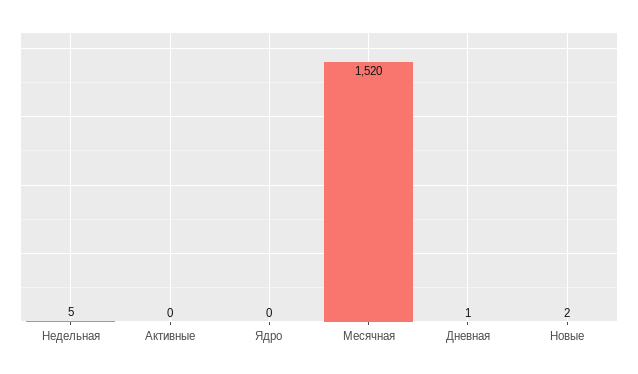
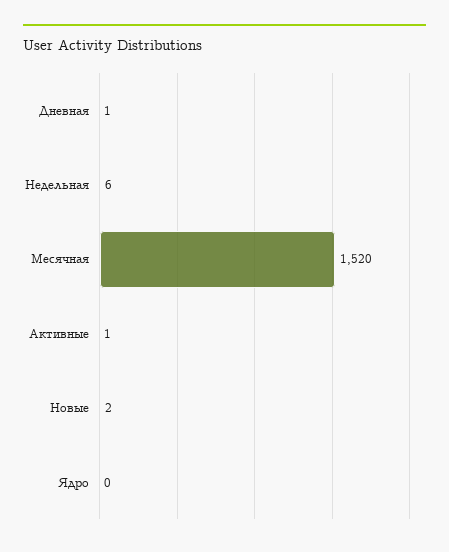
Недельная: 5 -> 6
Активные: 0 -> 1

